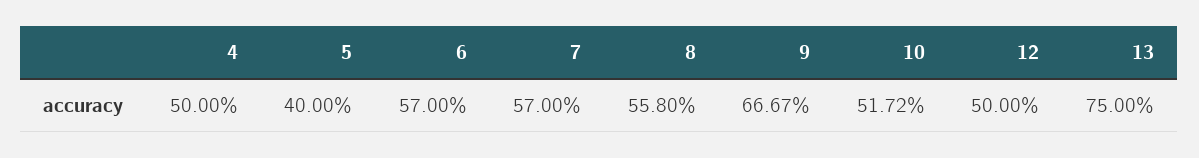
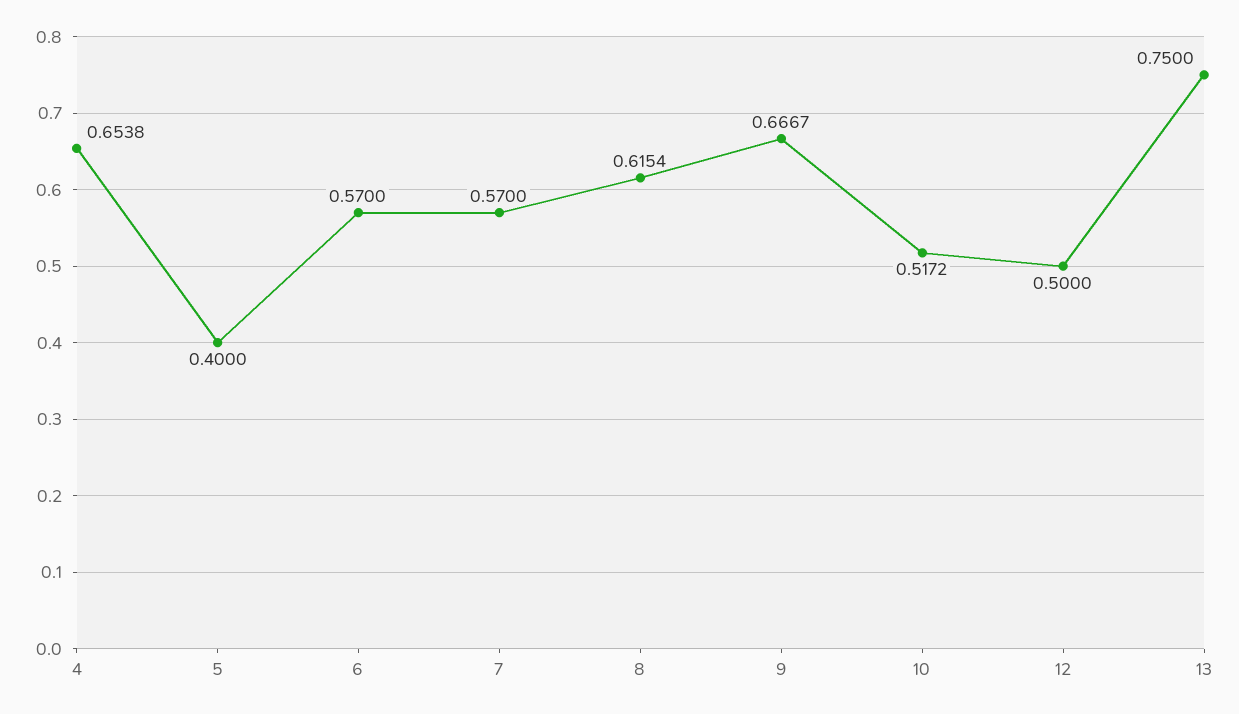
4: 0.5 -> 0.6538
8: 0.558 -> 0.6154

